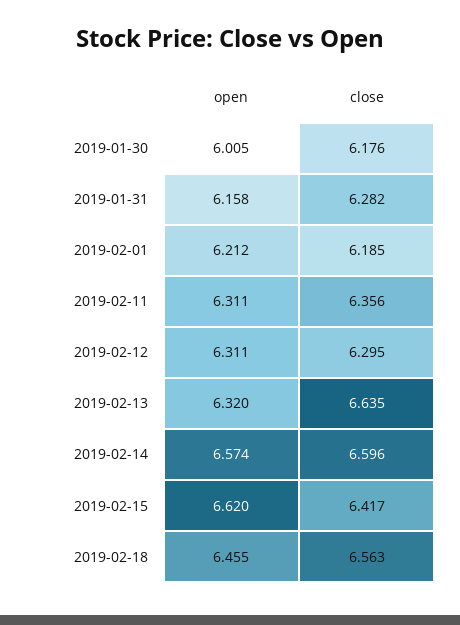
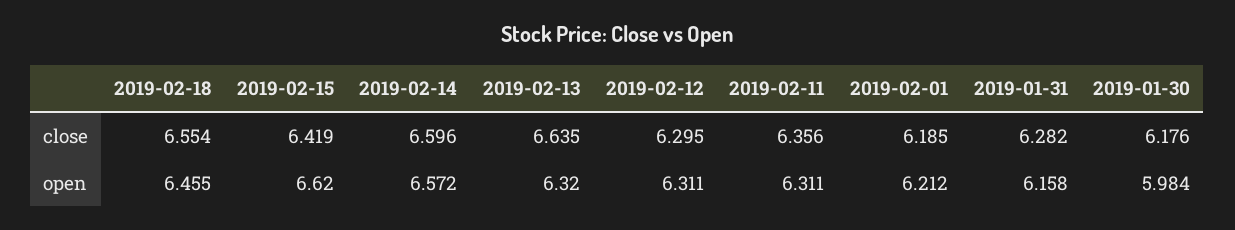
open, 2019-01-30: 6.005 -> 5.984
open, 2019-02-14: 6.574 -> 6.572
close, 2019-02-15: 6.417 -> 6.419
close, 2019-02-18: 6.563 -> 6.554

